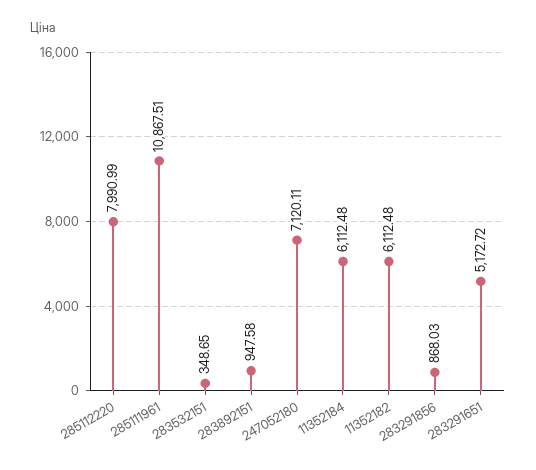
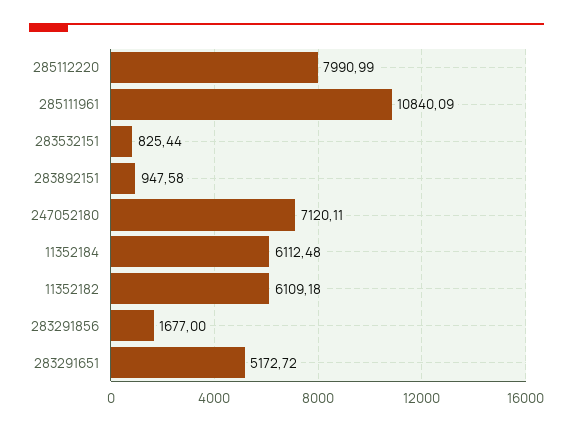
285111961: 10867.51 -> 10840.09
283532151: 348.65 -> 825.44
11352182: 6112.48 -> 6109.18
283291856: 868.03 -> 1677

